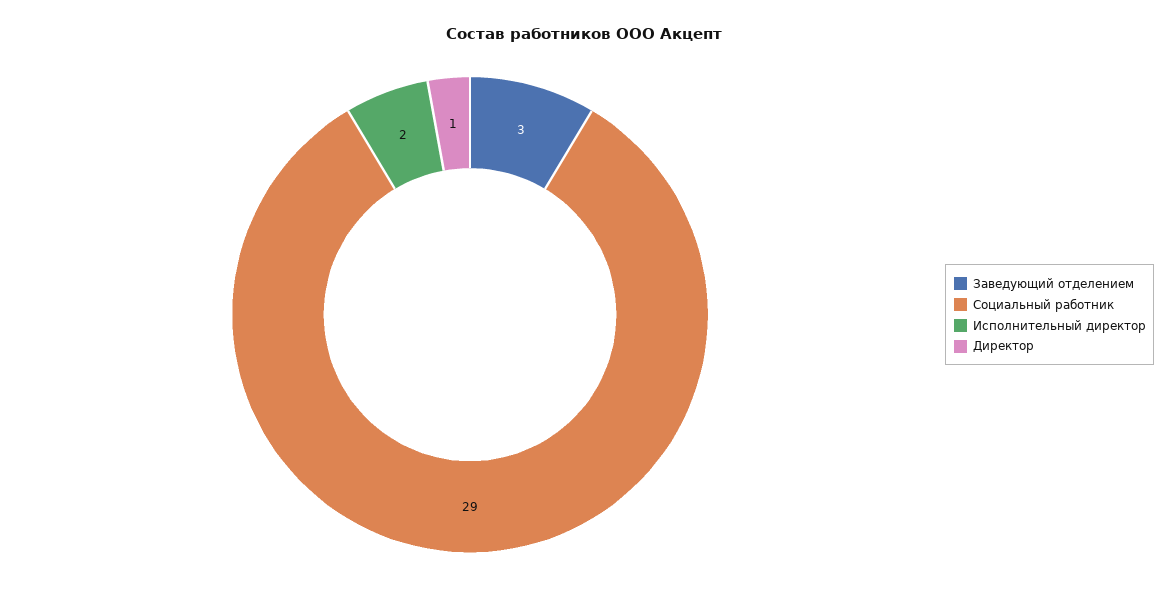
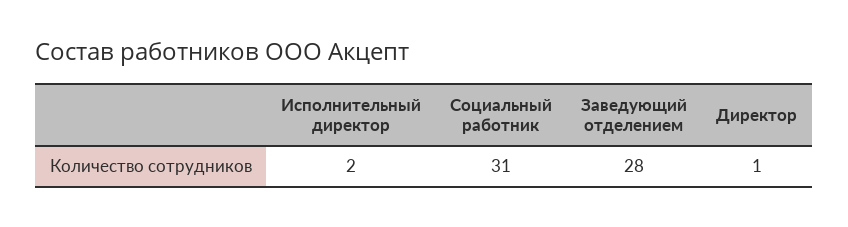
Заведующий отделением: 3 -> 28
Социальный работник: 29 -> 31

